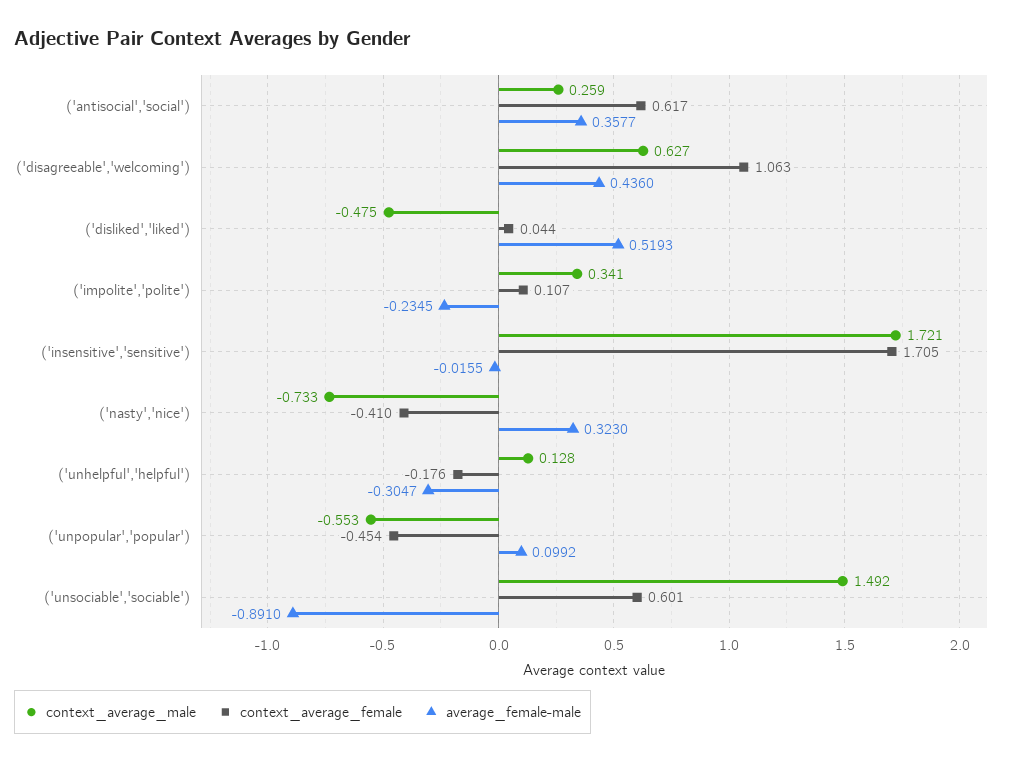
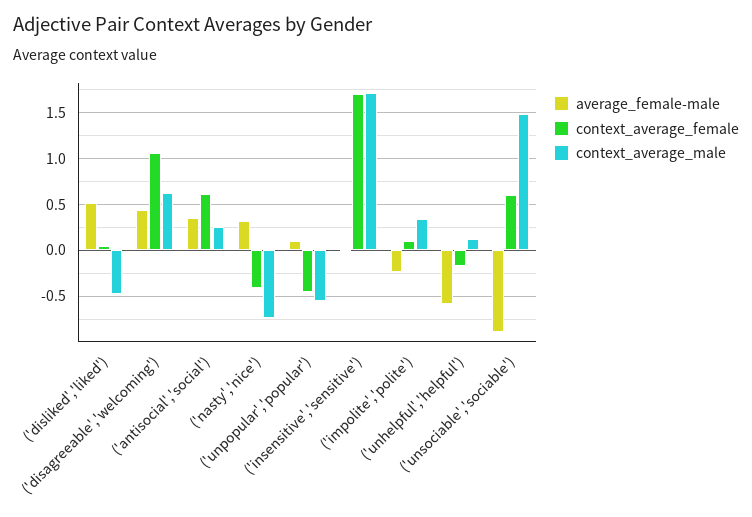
average_female-male, ('unhelpful','helpful'): -0.3047 -> -0.6

